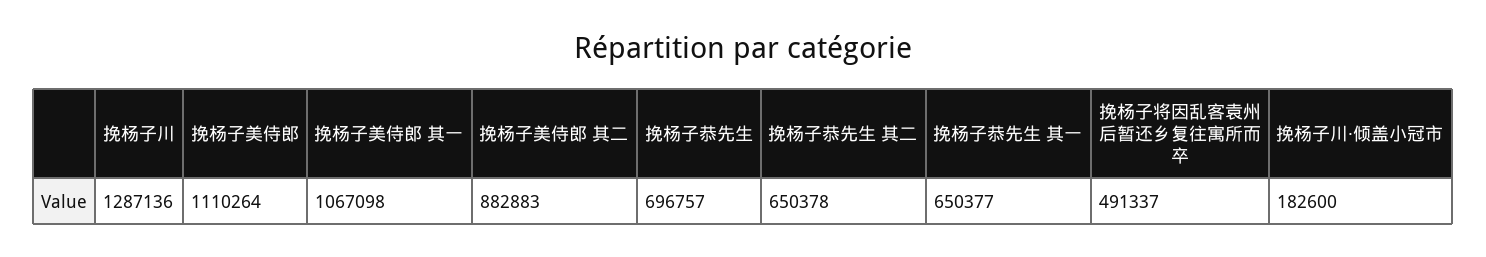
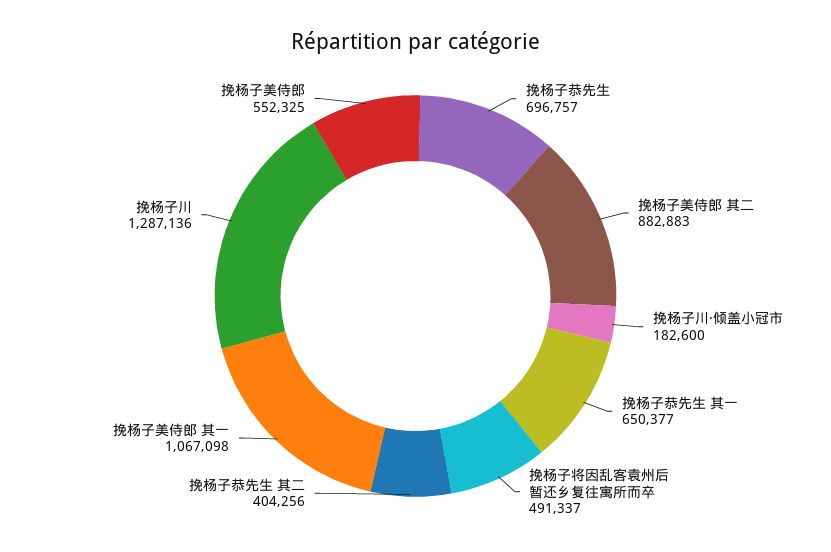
挽杨子美侍郎: 1110264 -> 552325
挽杨子恭先生 其二: 650378 -> 404256

